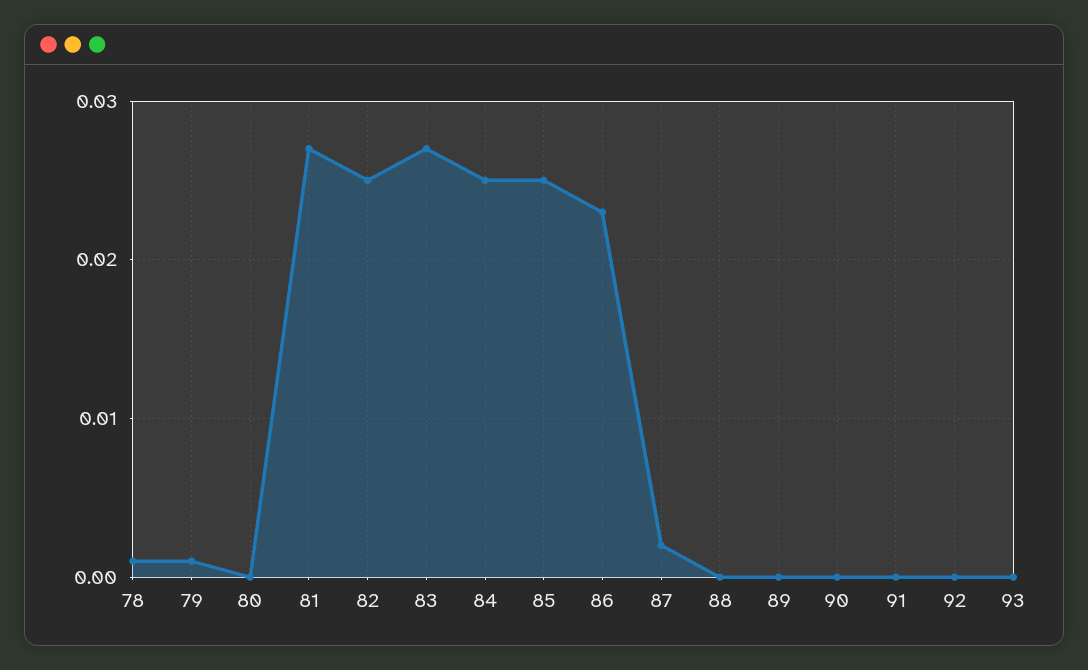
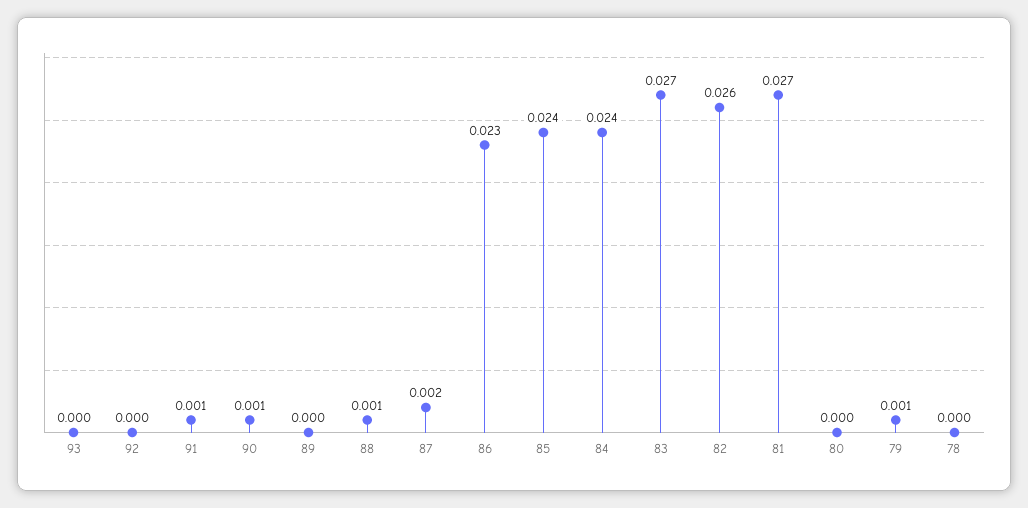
78: 0.001 -> 0
82: 0.025 -> 0.026
84: 0.025 -> 0.024
85: 0.025 -> 0.024
88: 0 -> 0.001
90: 0 -> 0.001
91: 0 -> 0.001

